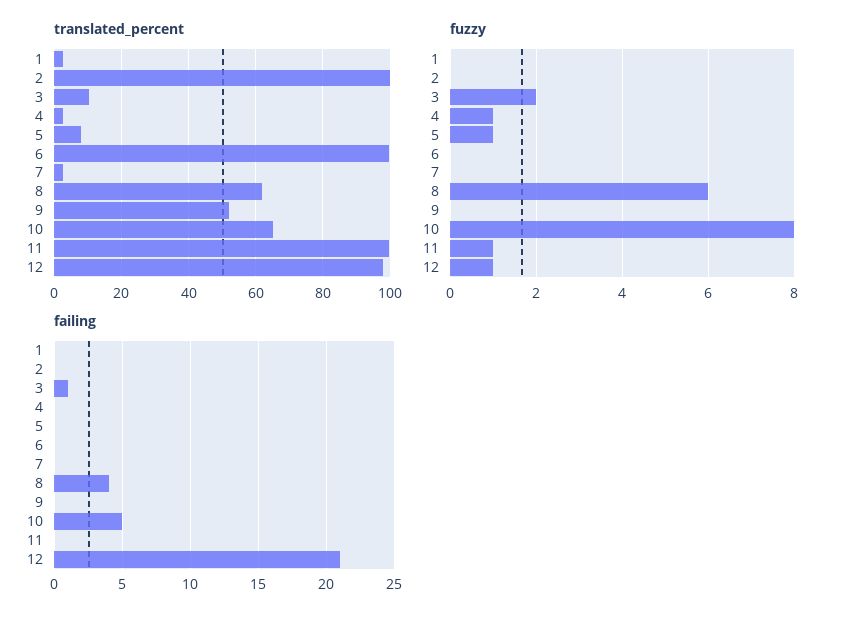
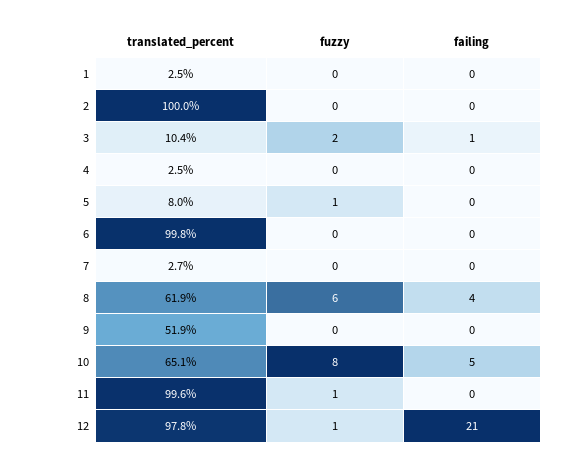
fuzzy, 4: 1 -> 0

